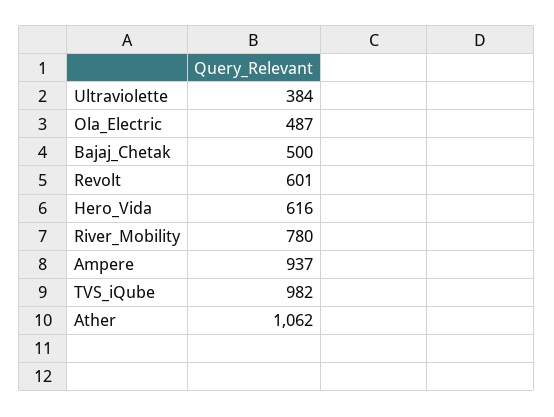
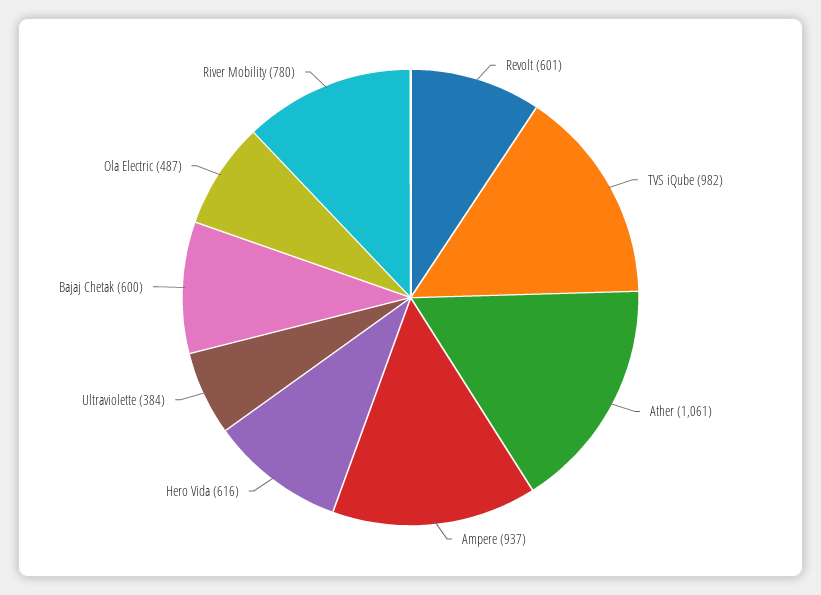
Bajaj_Chetak: 500 -> 600
Ather: 1062 -> 1061

